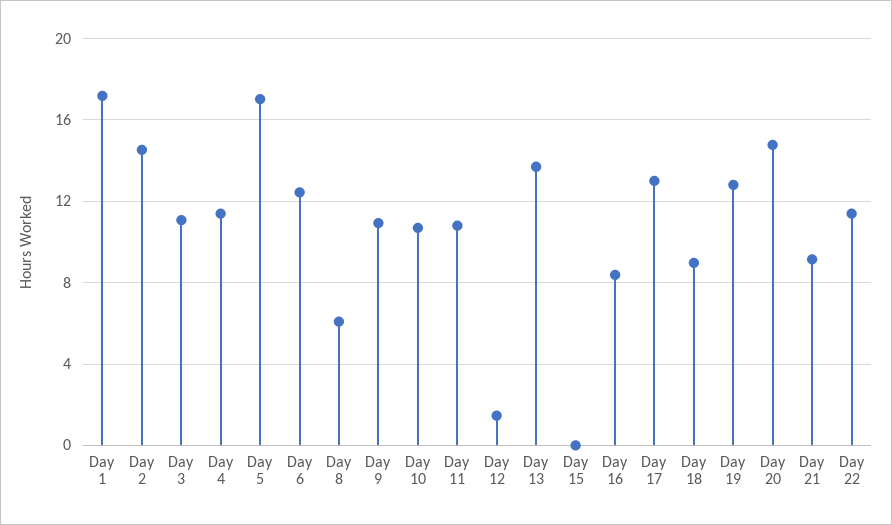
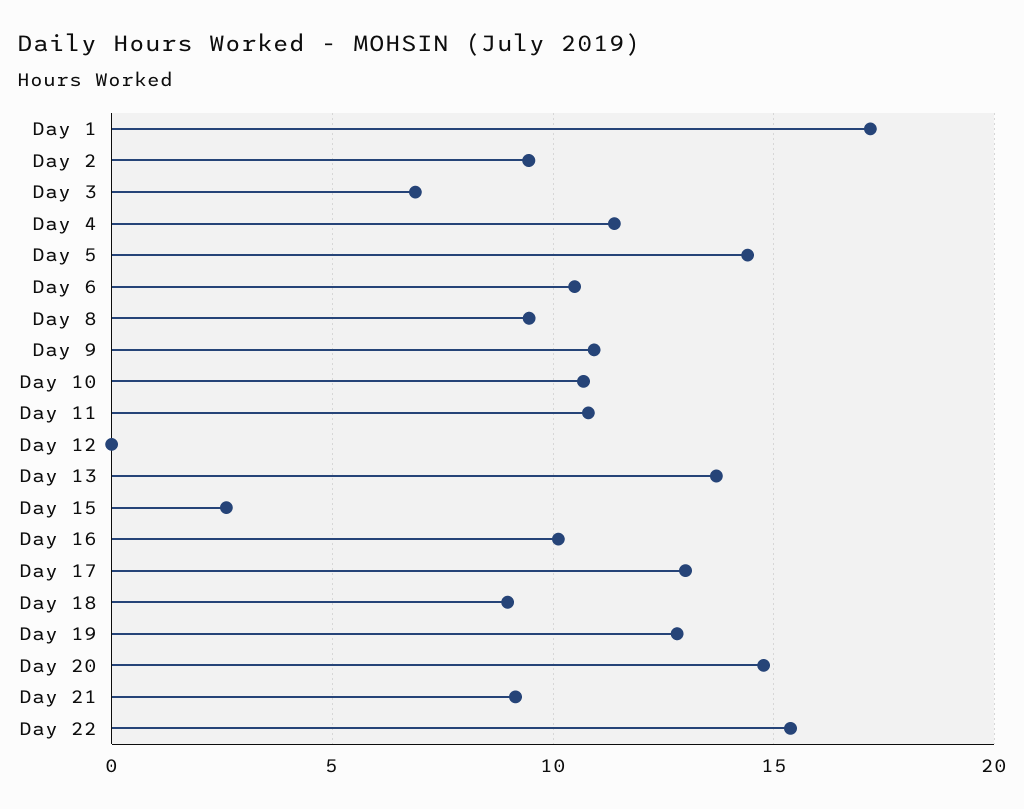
Day 2: 14.5 -> 9.5
Day 3: 11 -> 7
Day 5: 17 -> 14.5
Day 6: 12.5 -> 10.5
Day 8: 6 -> 9.5
Day 12: 1.5 -> 0
Day 15: 0 -> 2.5
Day 16: 8.5 -> 10
Day 22: 11.5 -> 15.5

